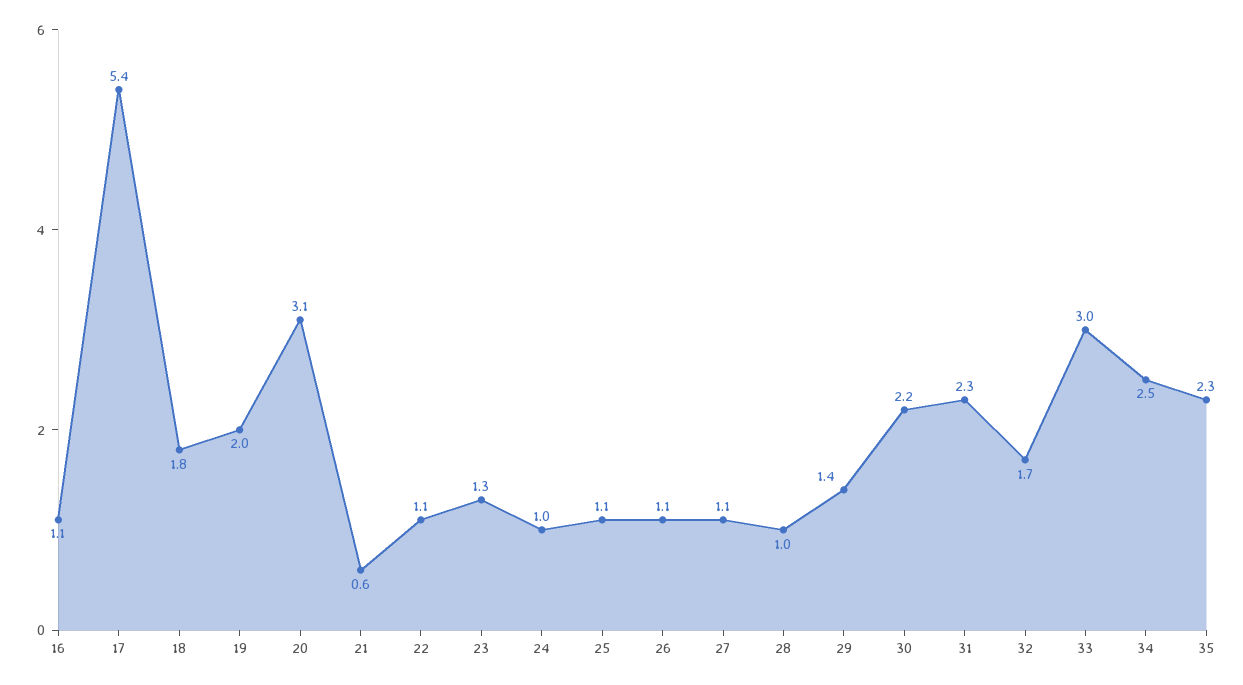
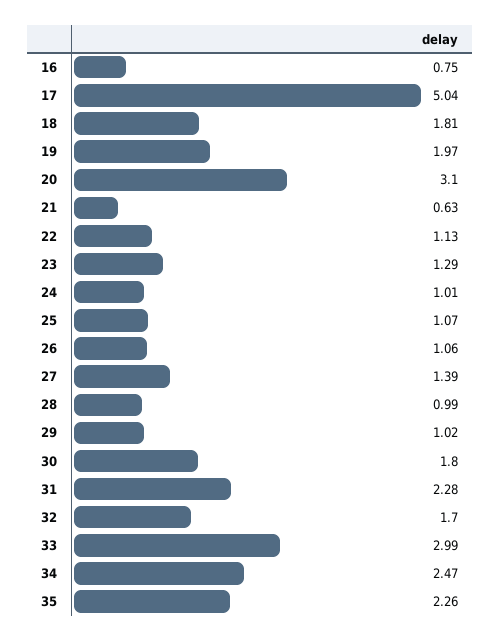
16: 1.1 -> 0.75
17: 5.4 -> 5.04
27: 1.1 -> 1.39
29: 1.4 -> 1.02
30: 2.2 -> 1.8

